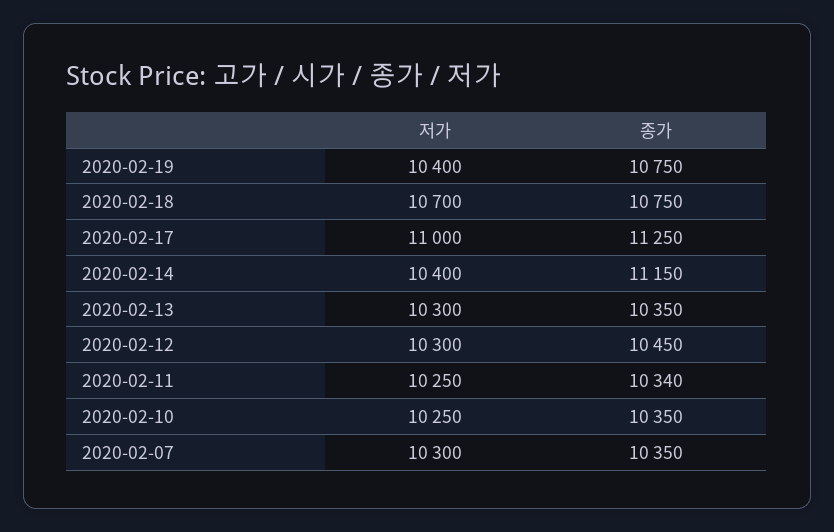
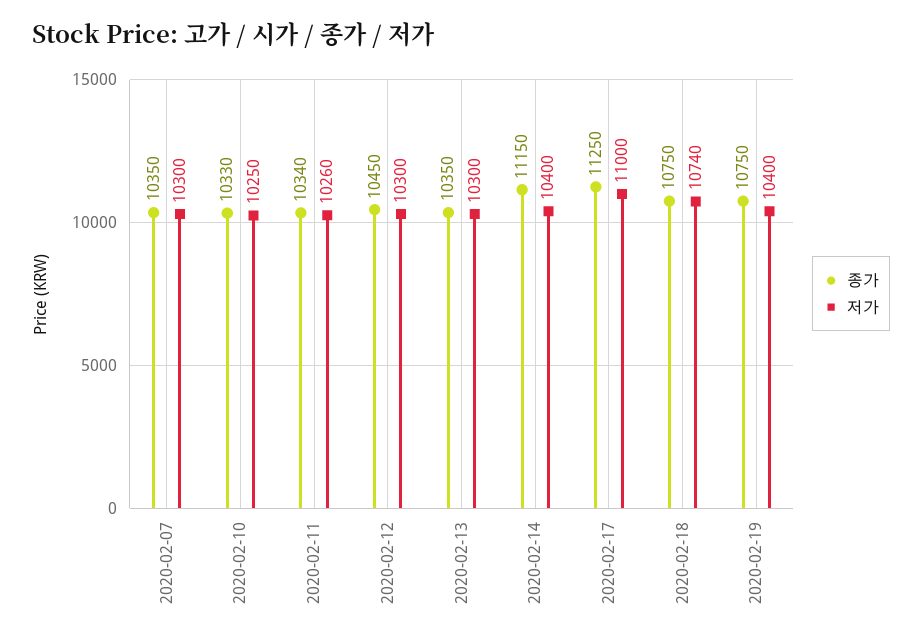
저가, 2020-02-18: 10700 -> 10740
저가, 2020-02-11: 10250 -> 10260
종가, 2020-02-10: 10350 -> 10330

